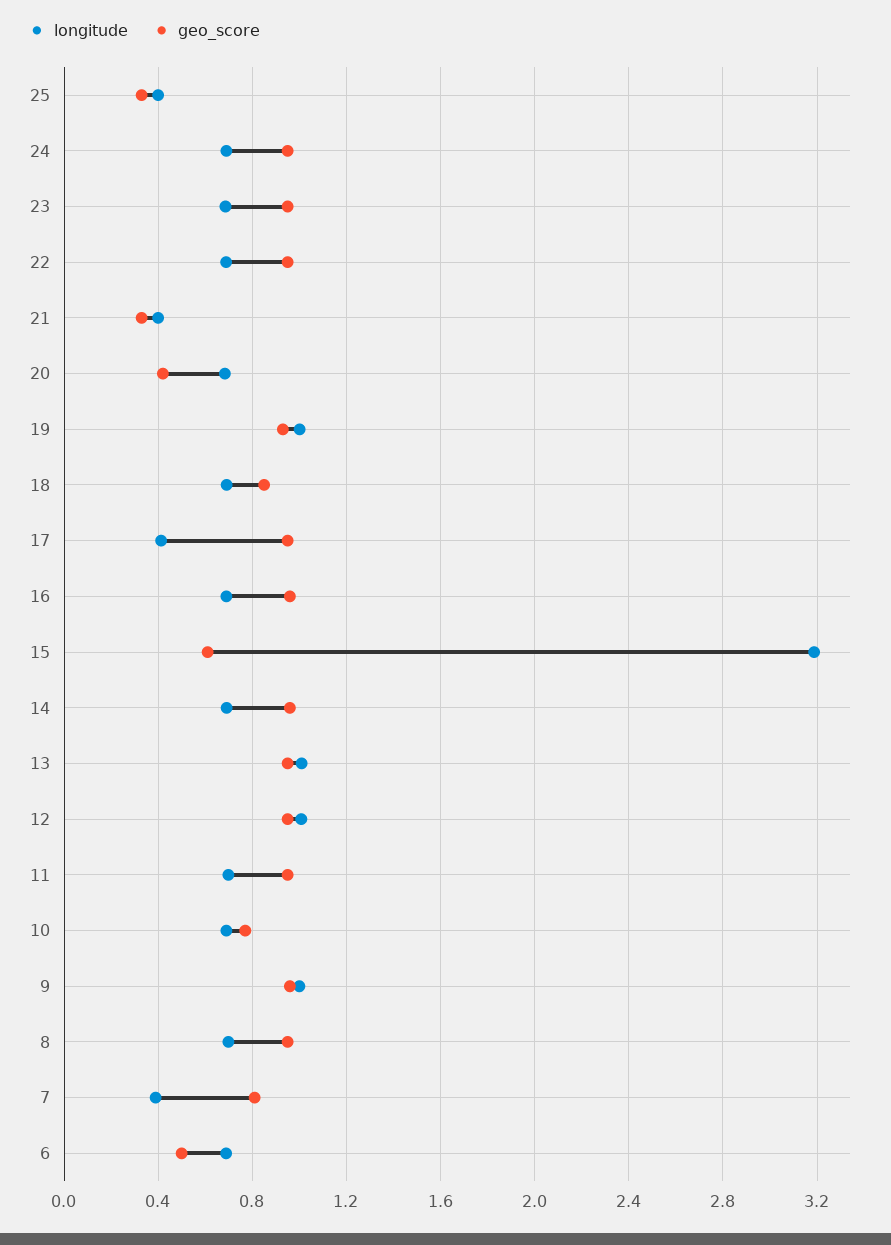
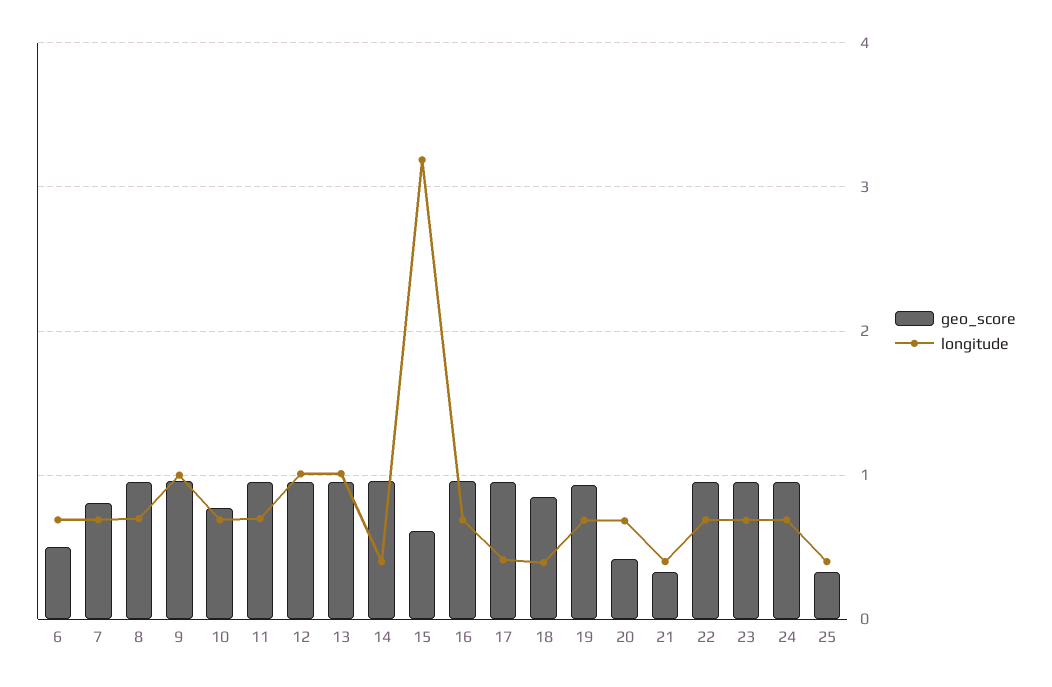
longitude, 19: 1 -> 0.7
longitude, 18: 0.7 -> 0.4
longitude, 14: 0.7 -> 0.4
longitude, 7: 0.4 -> 0.7

